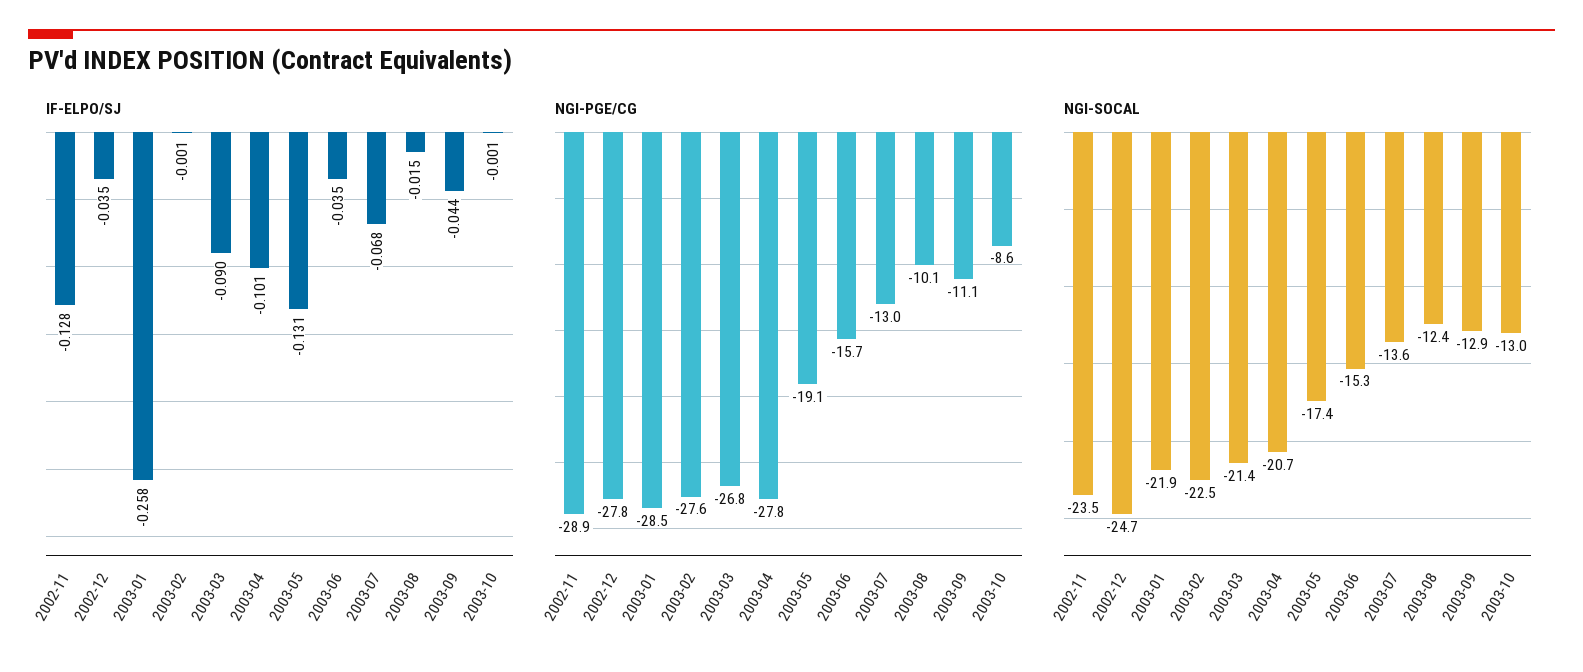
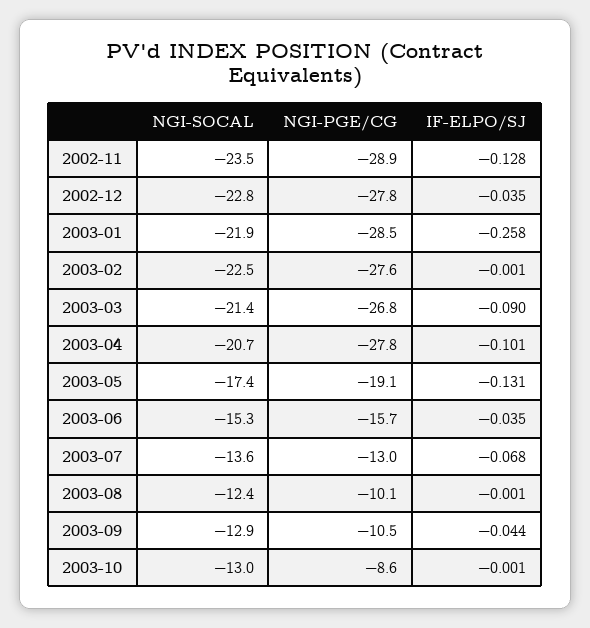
IF-ELPO/SJ, 2003-08: -0.015 -> -0.001
NGI-PGE/CG, 2003-09: -11.1 -> -10.5
NGI-SOCAL, 2002-12: -24.7 -> -22.8

